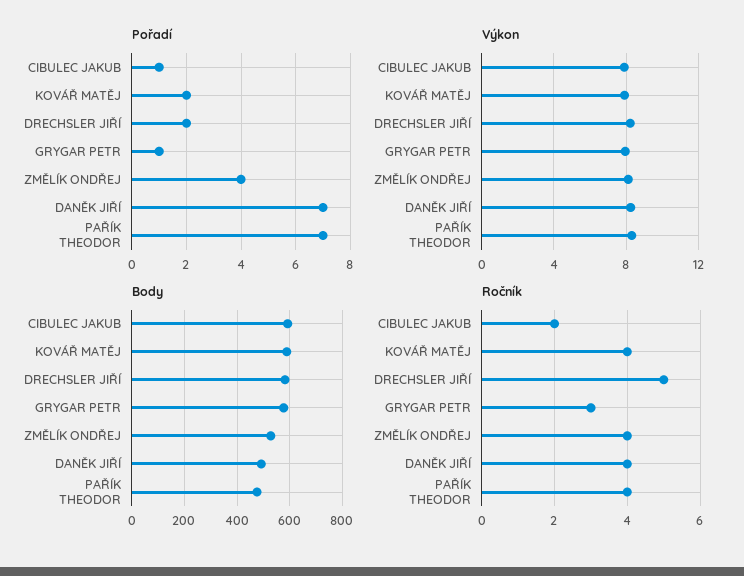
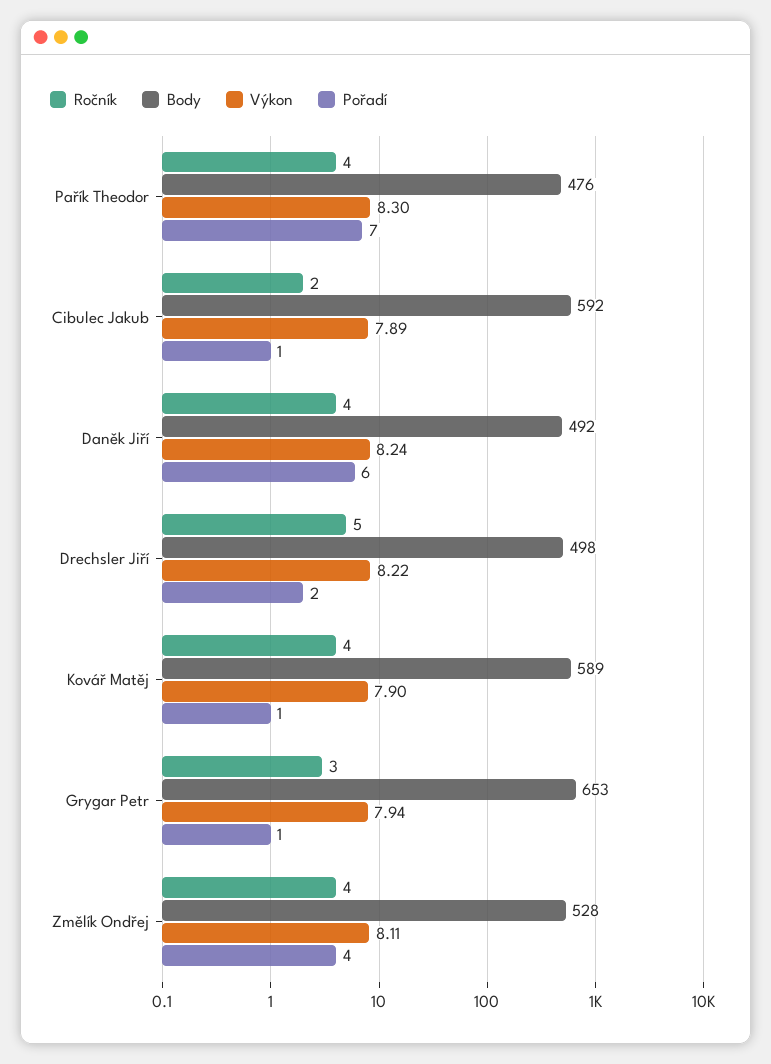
Pořadí, KOVÁŘ MATĚJ: 2 -> 1
Pořadí, DANĚK JIŘÍ: 7 -> 6
Body, DRECHSLER JIŘÍ: 575 -> 498
Body, GRYGAR PETR: 575 -> 653

